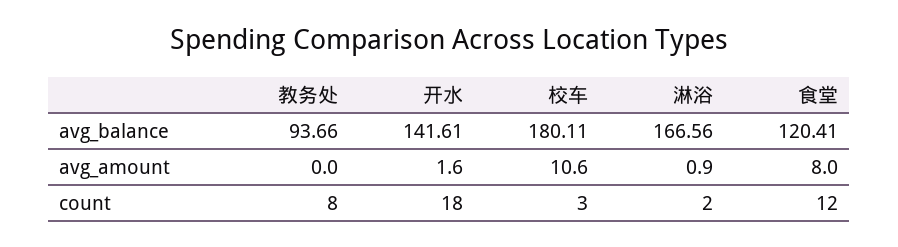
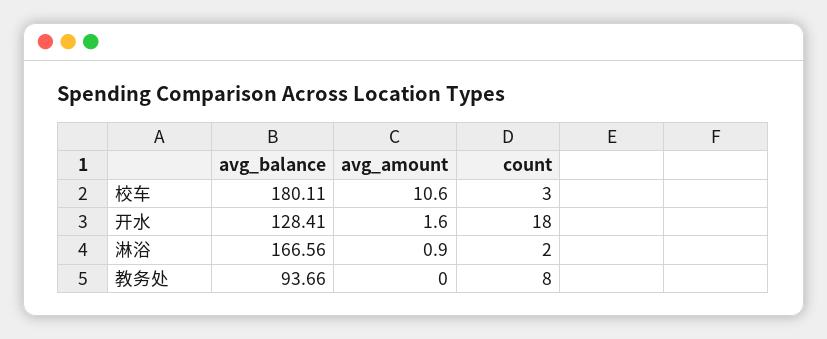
开水, avg_balance: 141.61 -> 128.41
食堂, avg_balance: 120.41 -> none
食堂, avg_amount: 8 -> none
食堂, count: 12 -> none

